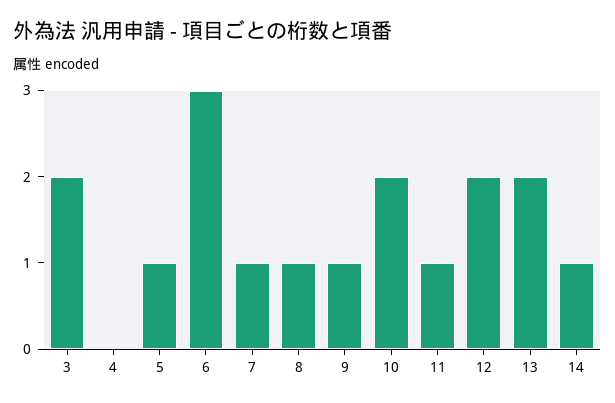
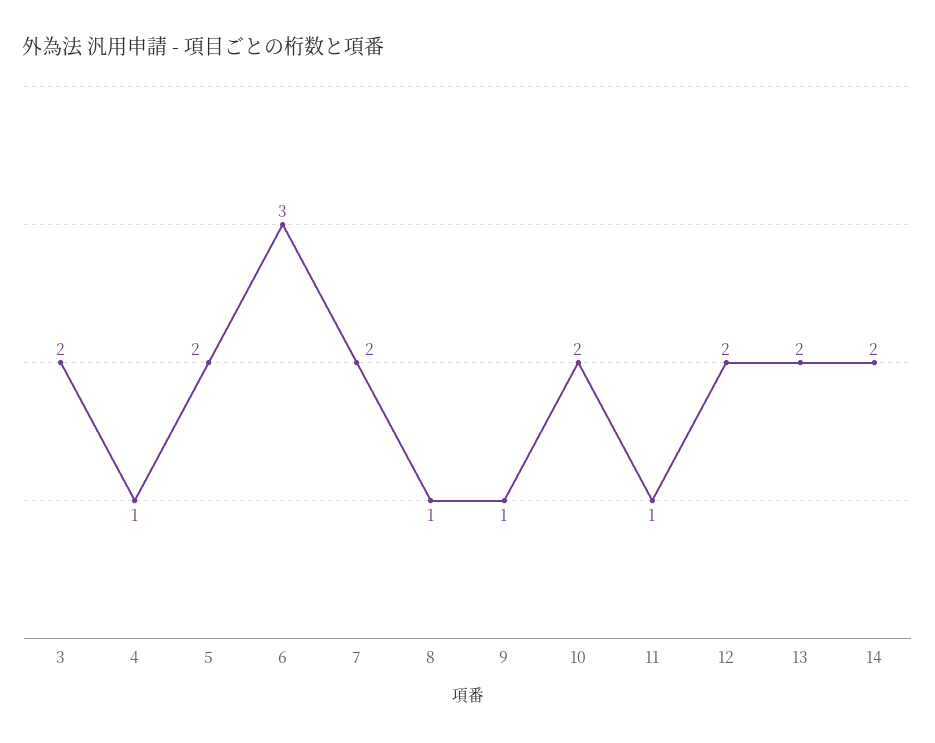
4: 0 -> 1
5: 1 -> 2
7: 1 -> 2
14: 1 -> 2

